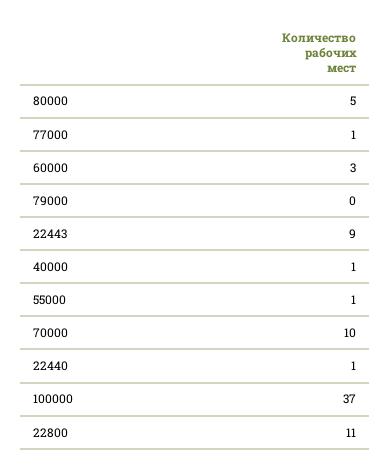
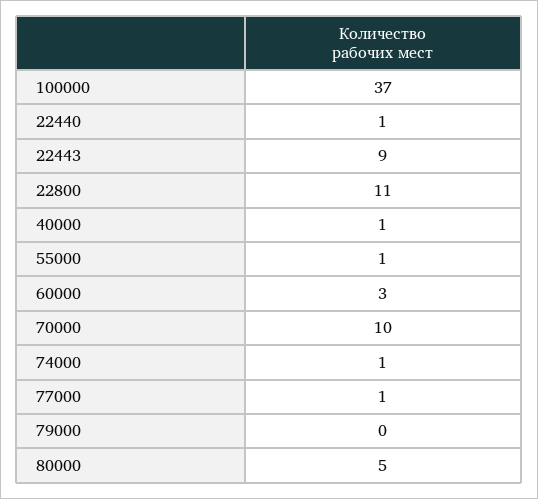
74000: none -> 1

